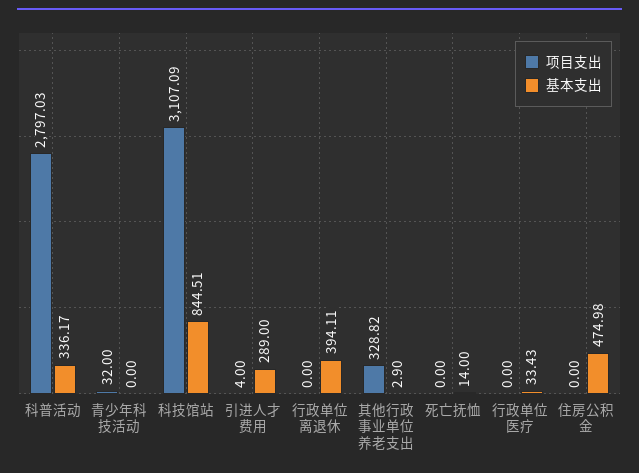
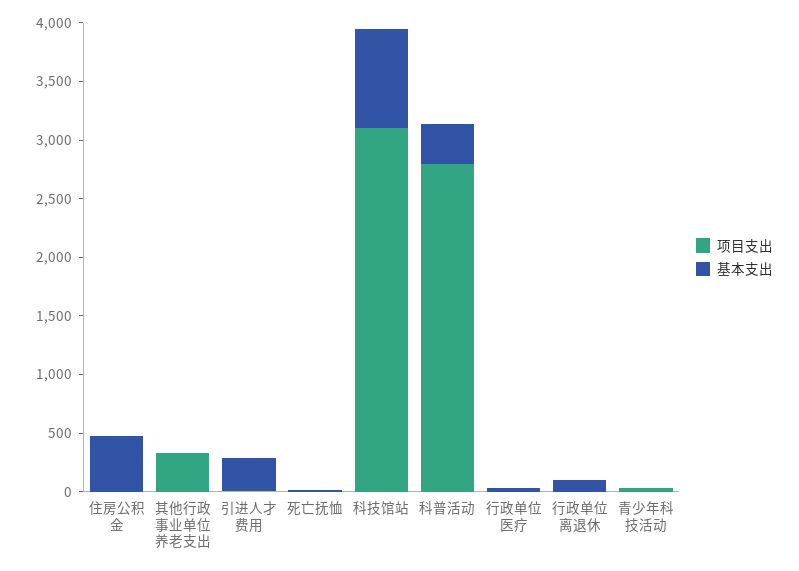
基本支出, 行政单位离退休: 394.11 -> 100

